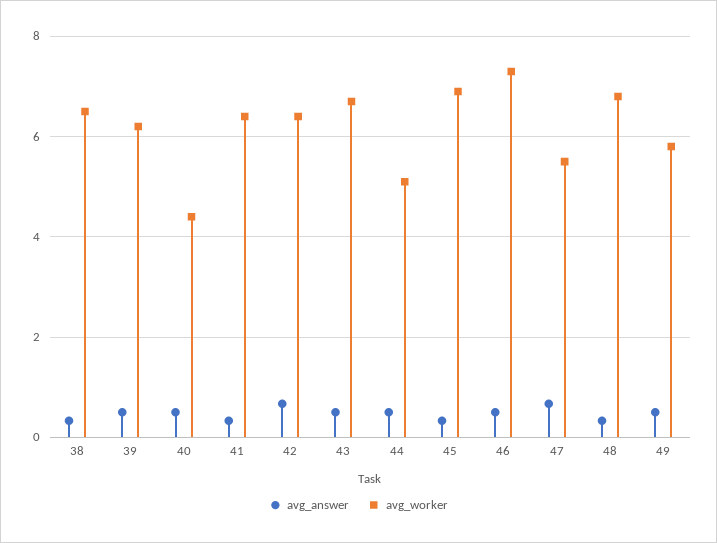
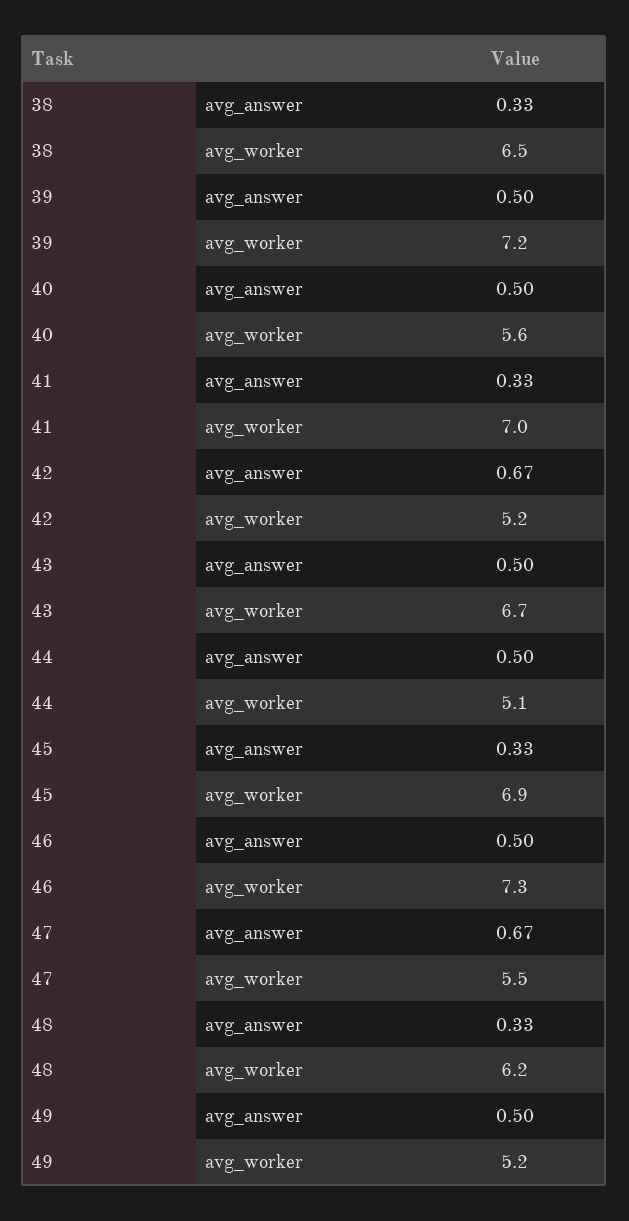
avg_worker, 39: 6.2 -> 7.2
avg_worker, 40: 4.4 -> 5.6
avg_worker, 41: 6.4 -> 7
avg_worker, 42: 6.4 -> 5.2
avg_worker, 48: 6.8 -> 6.2
avg_worker, 49: 5.8 -> 5.2

